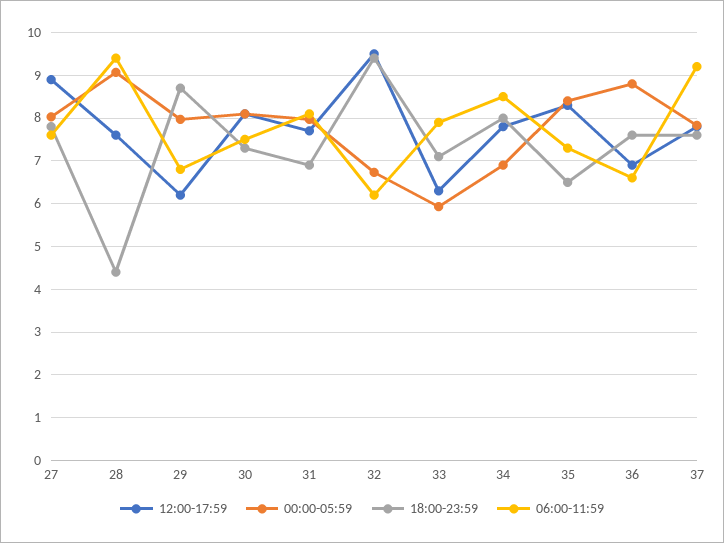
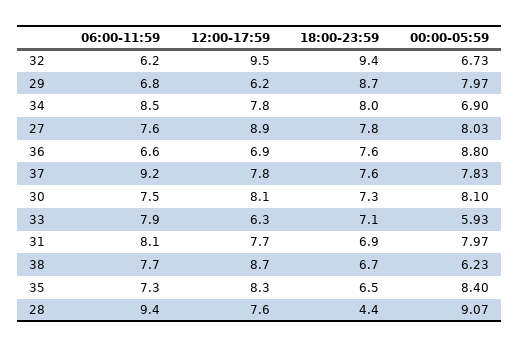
06:00-11:59, 38: none -> 7.7
12:00-17:59, 38: none -> 8.7
18:00-23:59, 38: none -> 6.7
00:00-05:59, 38: none -> 6.23

